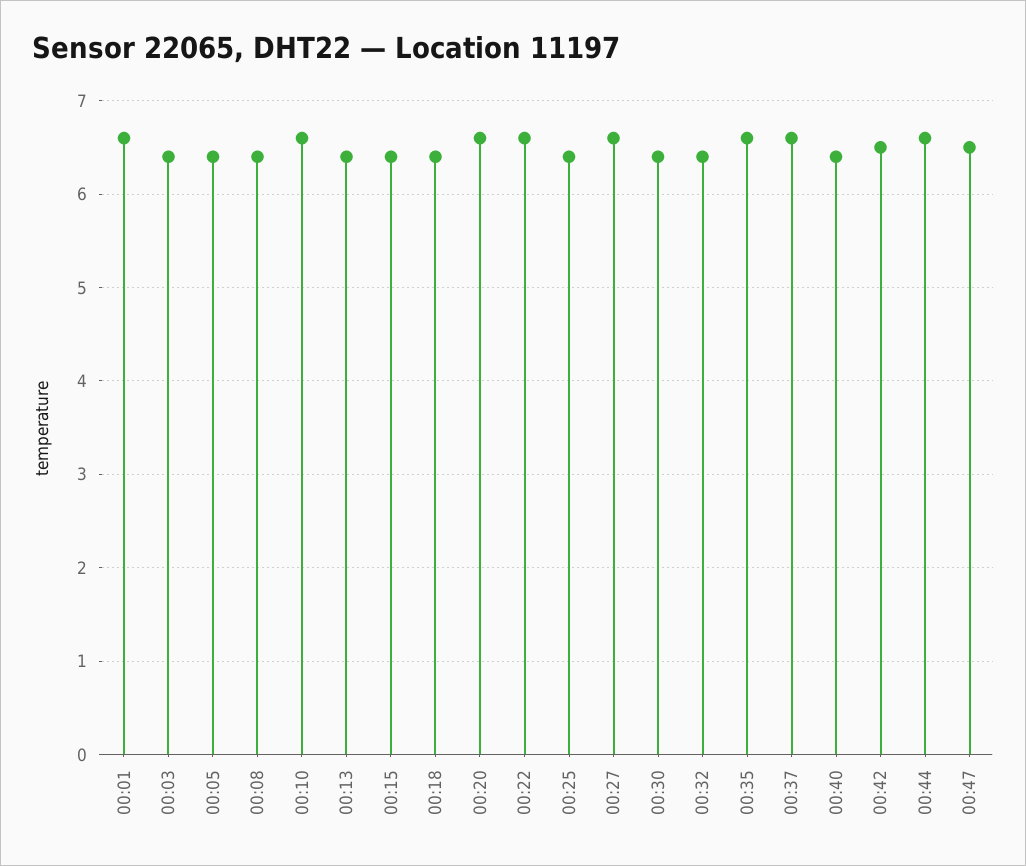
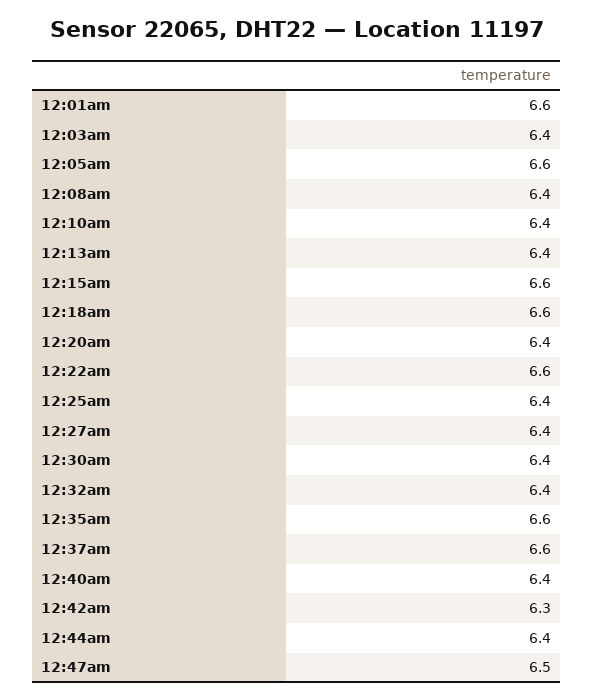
00:05: 6.4 -> 6.6
00:10: 6.6 -> 6.4
00:15: 6.4 -> 6.6
00:18: 6.4 -> 6.6
00:20: 6.6 -> 6.4
00:27: 6.6 -> 6.4
00:42: 6.5 -> 6.3
00:44: 6.6 -> 6.4

